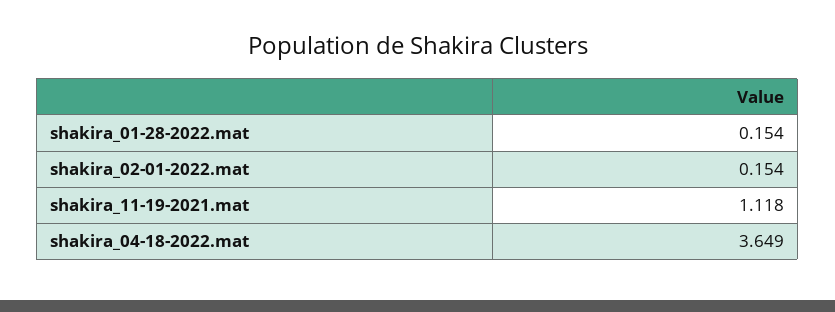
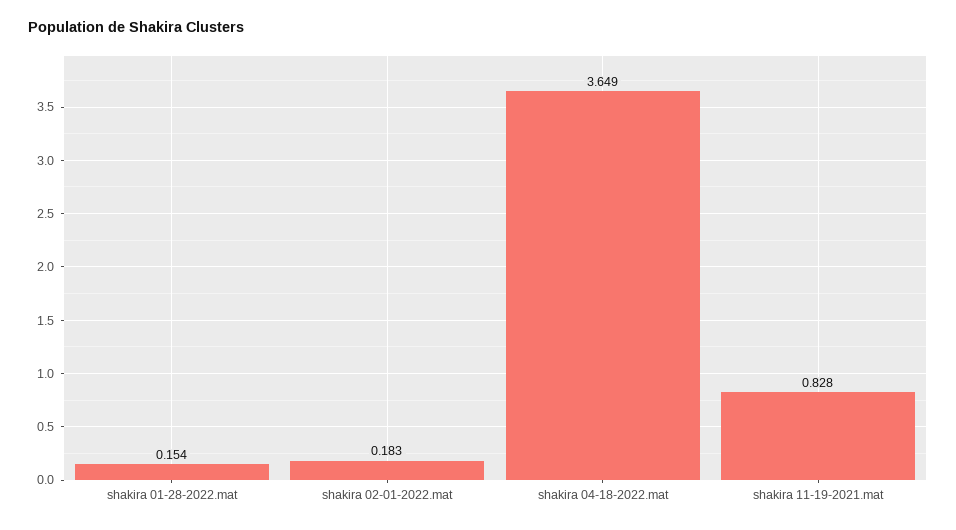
shakira_02-01-2022.mat: 0.154 -> 0.183
shakira_11-19-2021.mat: 1.118 -> 0.828

